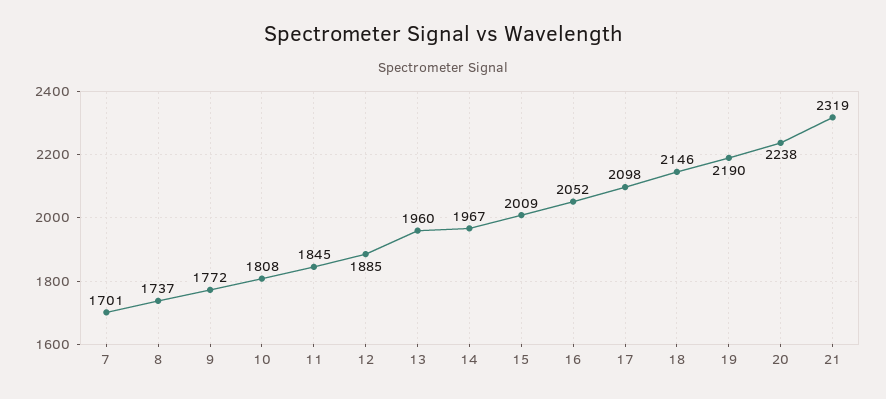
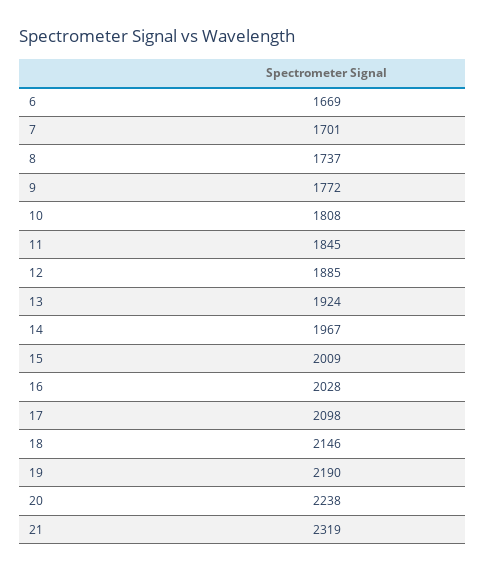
13: 1960 -> 1924
16: 2052 -> 2028
6: none -> 1669

